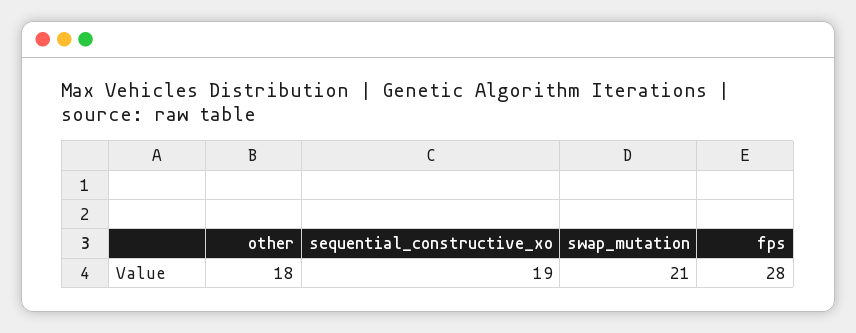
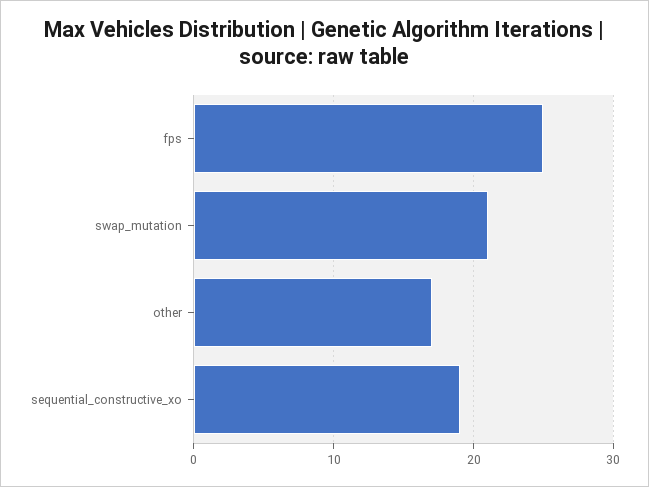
other: 18 -> 17
fps: 28 -> 25

